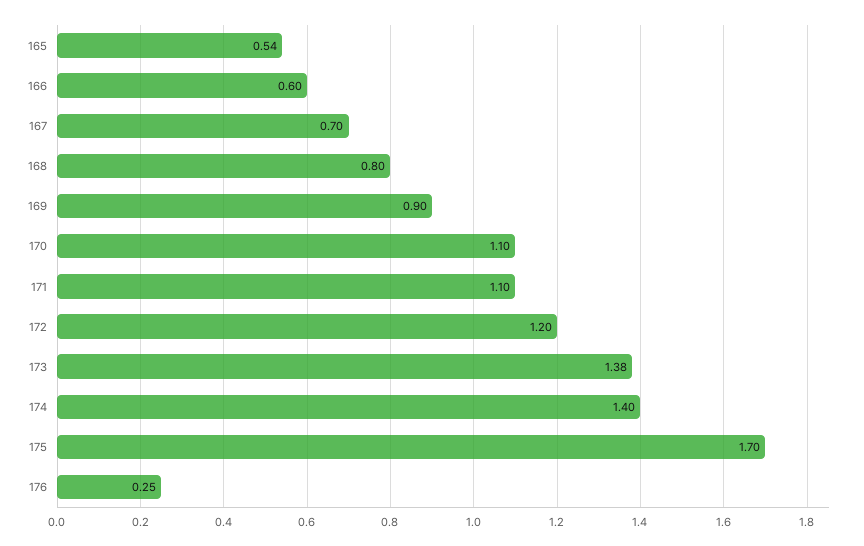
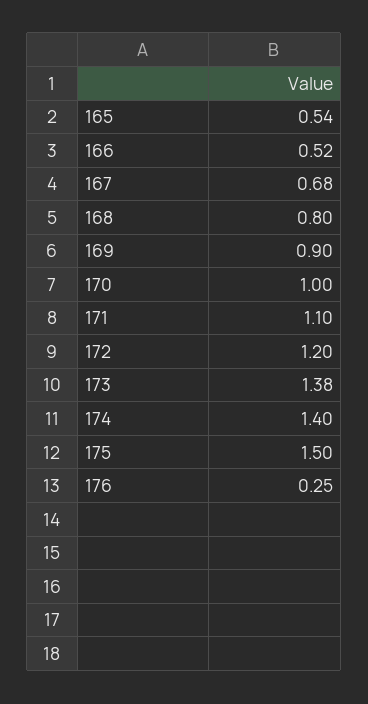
166: 0.6 -> 0.52
167: 0.7 -> 0.68
170: 1.1 -> 1
175: 1.7 -> 1.5

